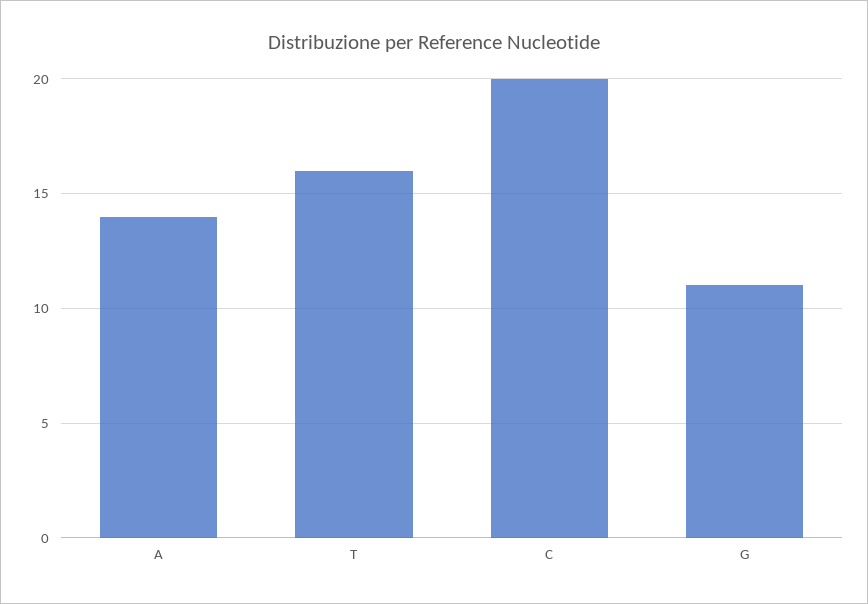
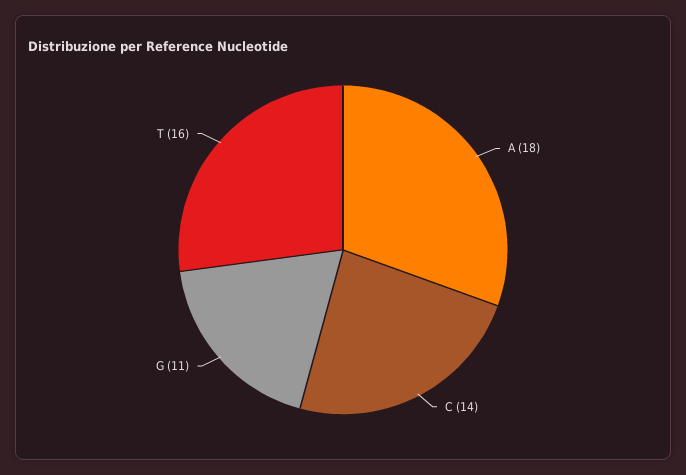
A: 14 -> 18
C: 20 -> 14

